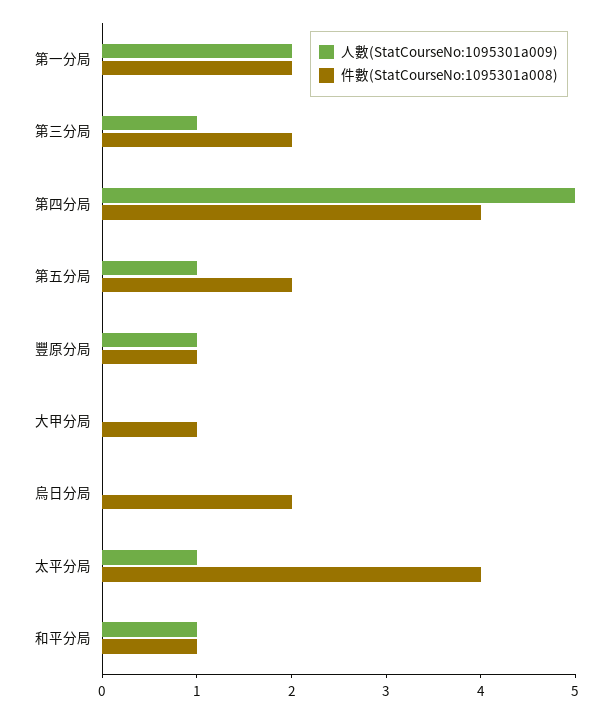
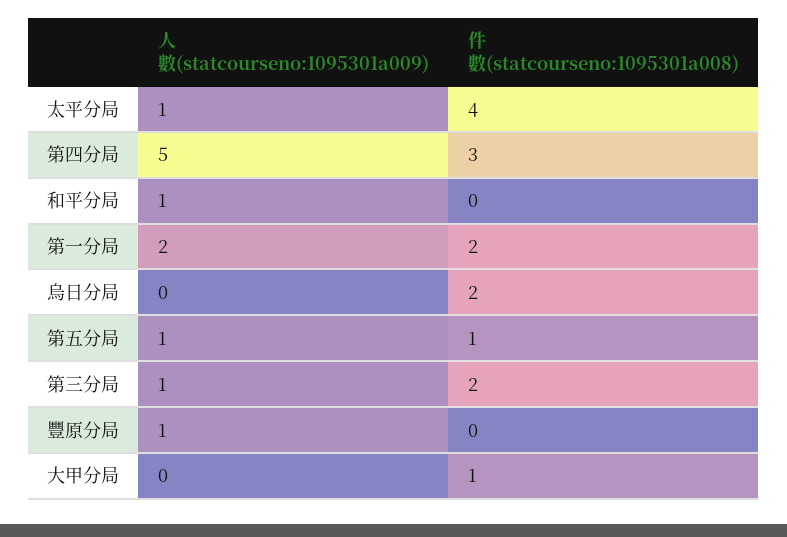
件數(StatCourseNo:1095301a008), 第四分局: 4 -> 3
件數(StatCourseNo:1095301a008), 第五分局: 2 -> 1
件數(StatCourseNo:1095301a008), 豐原分局: 1 -> 0
件數(StatCourseNo:1095301a008), 和平分局: 1 -> 0

